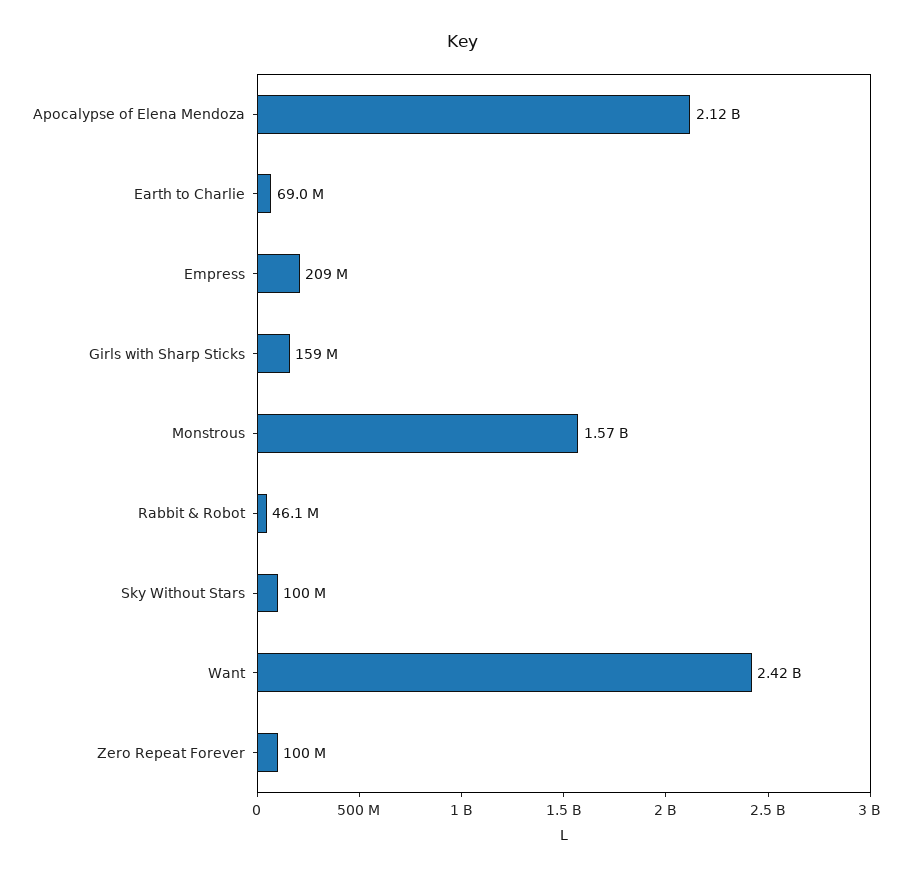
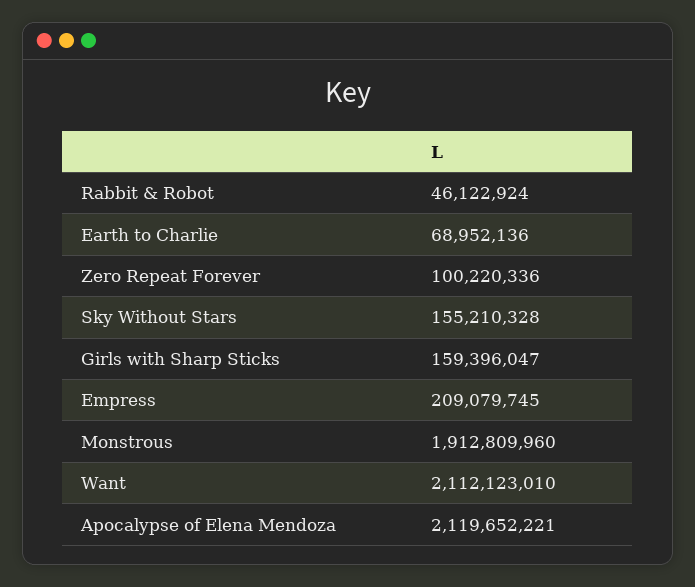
Monstrous: 1570000000 -> 1912809960
Sky Without Stars: 100000000 -> 155210328
Want: 2420000000 -> 2112123010

